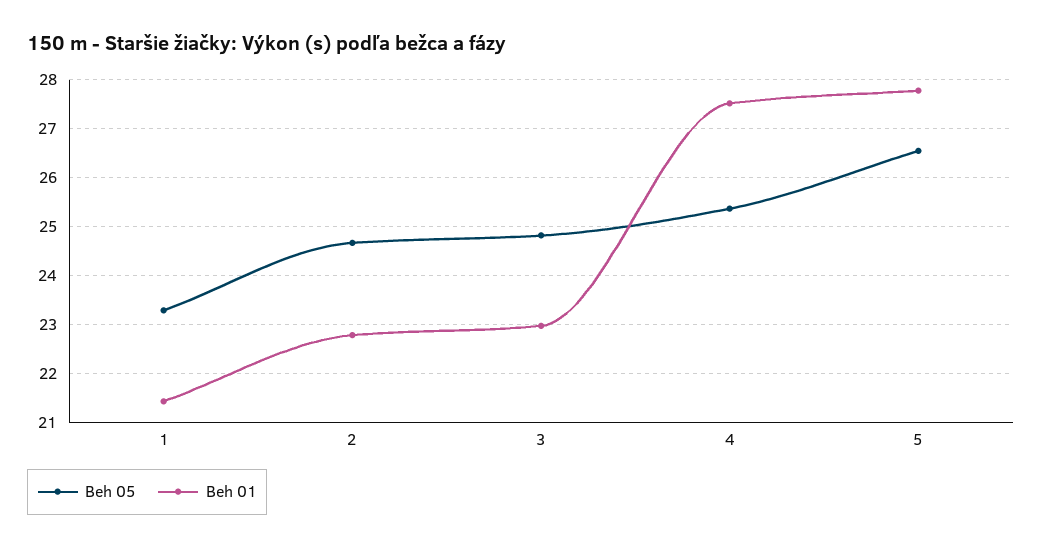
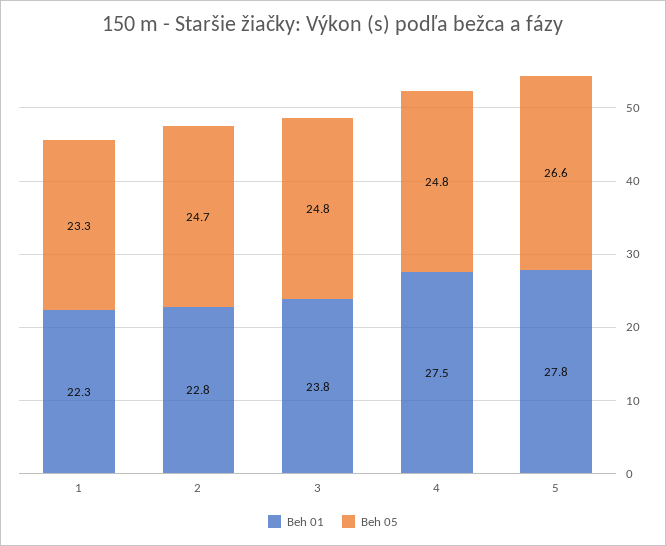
Beh 01, 1: 21.4 -> 22.3
Beh 01, 3: 23 -> 23.8
Beh 05, 4: 25.4 -> 24.8

